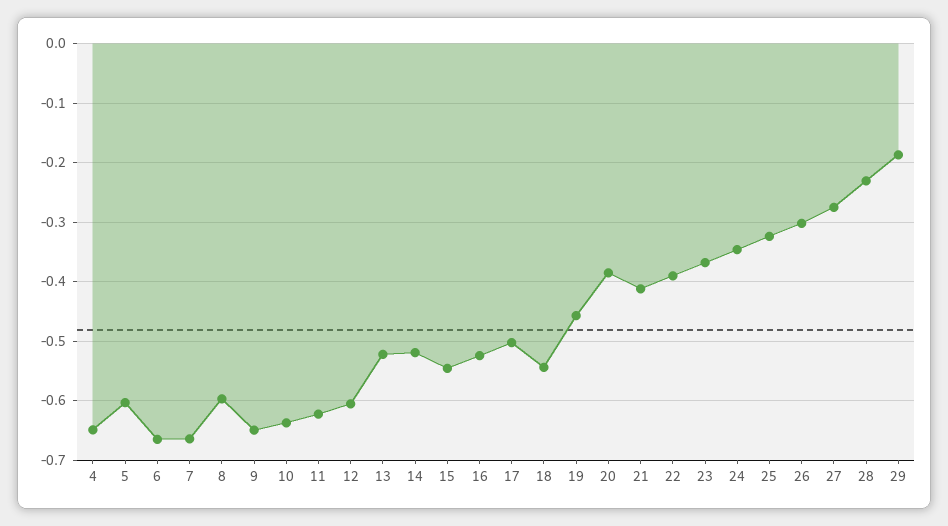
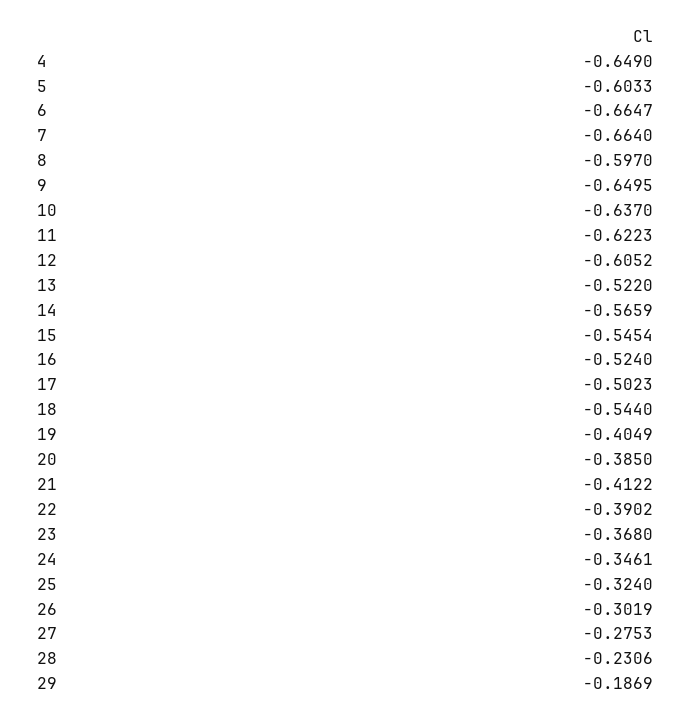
14: -0.52 -> -0.5659
19: -0.46 -> -0.4049

